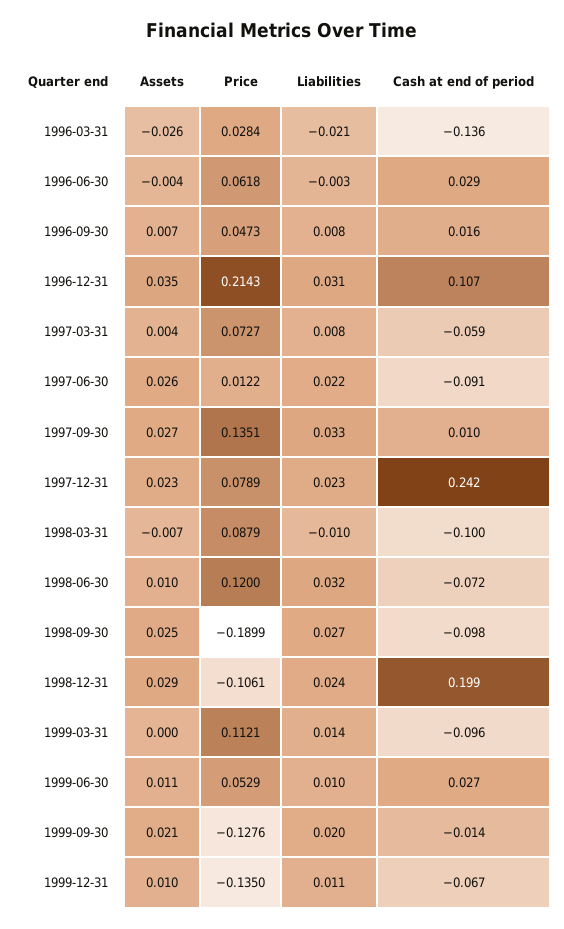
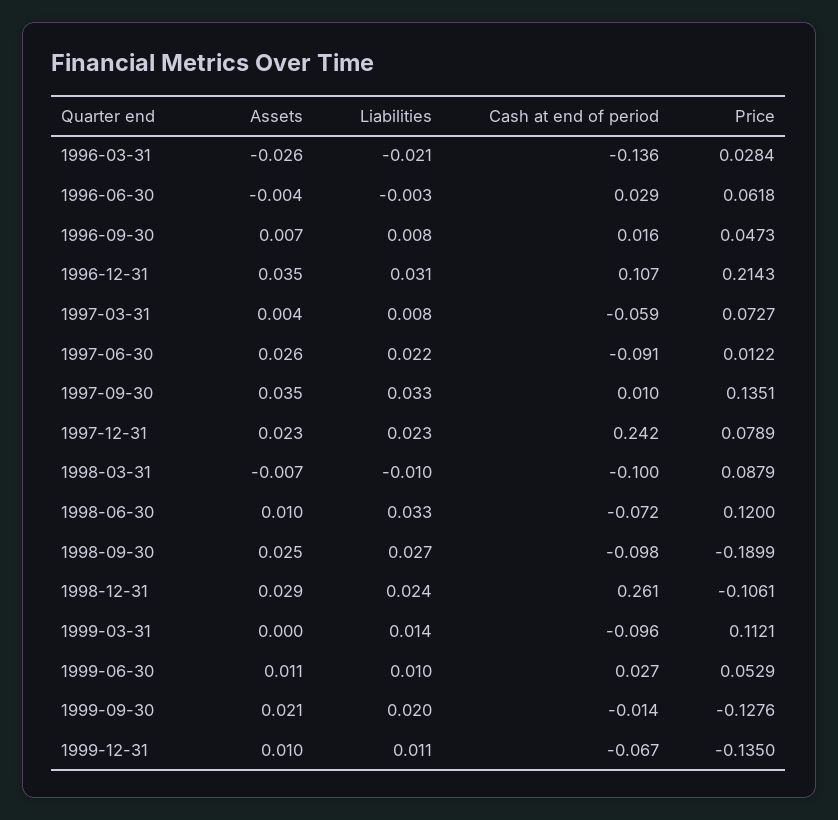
Assets, 1997-09-30: 0.027 -> 0.035
Liabilities, 1998-06-30: 0.032 -> 0.033
Cash at end of period, 1998-12-31: 0.199 -> 0.261

